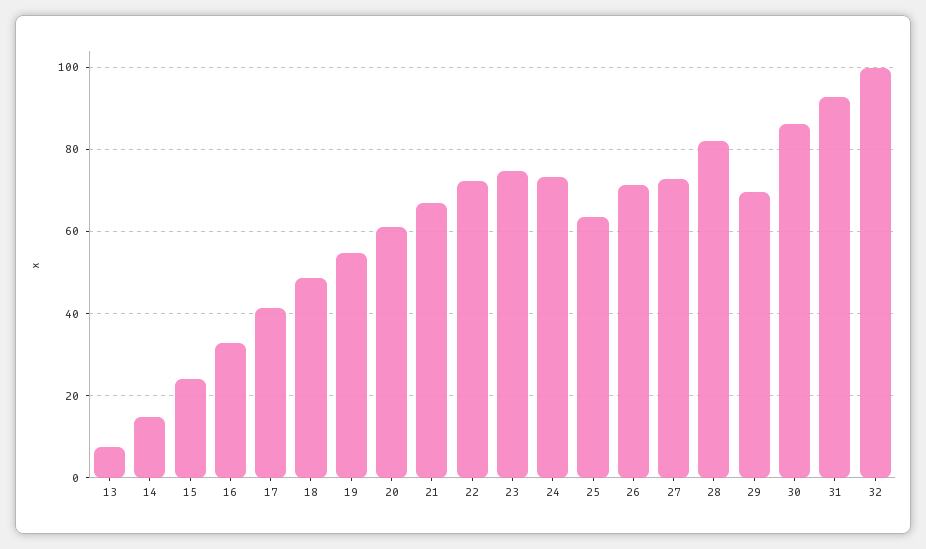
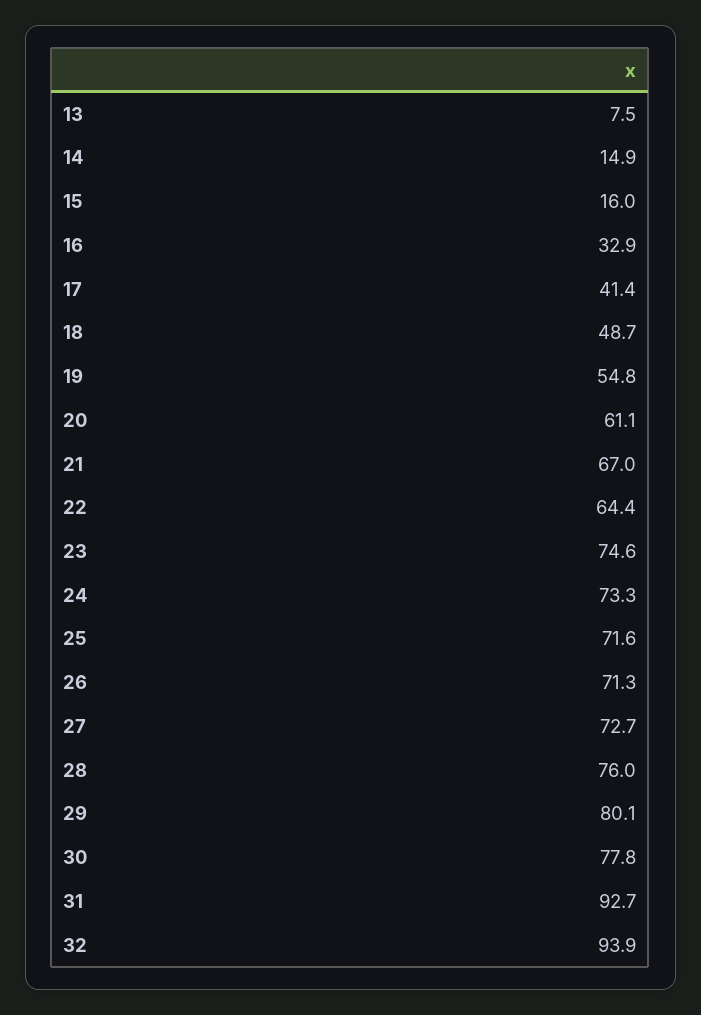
15: 24 -> 16
22: 72 -> 64.4
25: 64 -> 71.6
28: 82 -> 76
29: 70 -> 80.1
30: 86 -> 77.8
32: 100 -> 93.9

